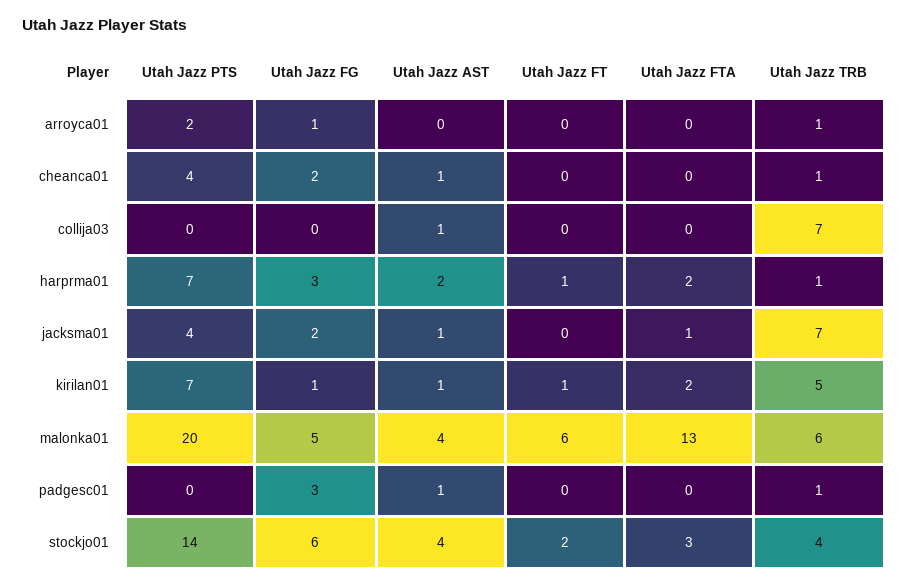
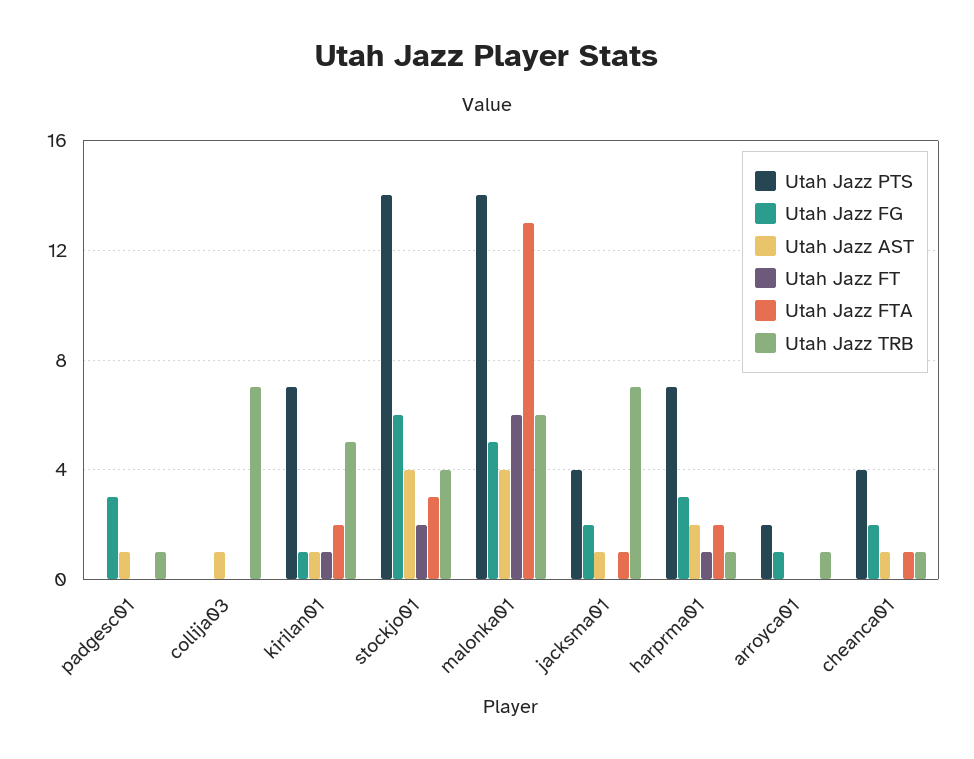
Utah Jazz FTA, cheanca01: 0 -> 1
Utah Jazz PTS, malonka01: 20 -> 14

